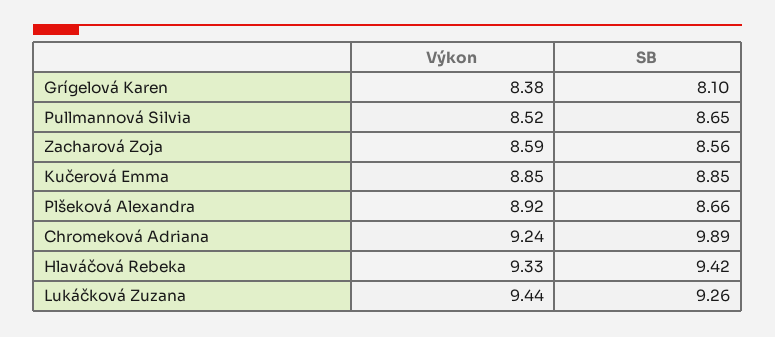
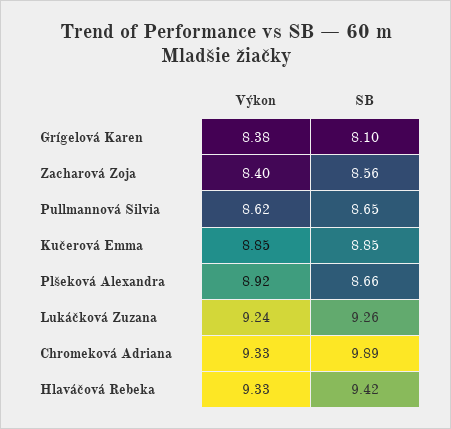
Výkon, Pullmannová Silvia: 8.52 -> 8.62
Výkon, Zacharová Zoja: 8.59 -> 8.4
Výkon, Chromeková Adriana: 9.24 -> 9.33
Výkon, Lukáčková Zuzana: 9.44 -> 9.24

